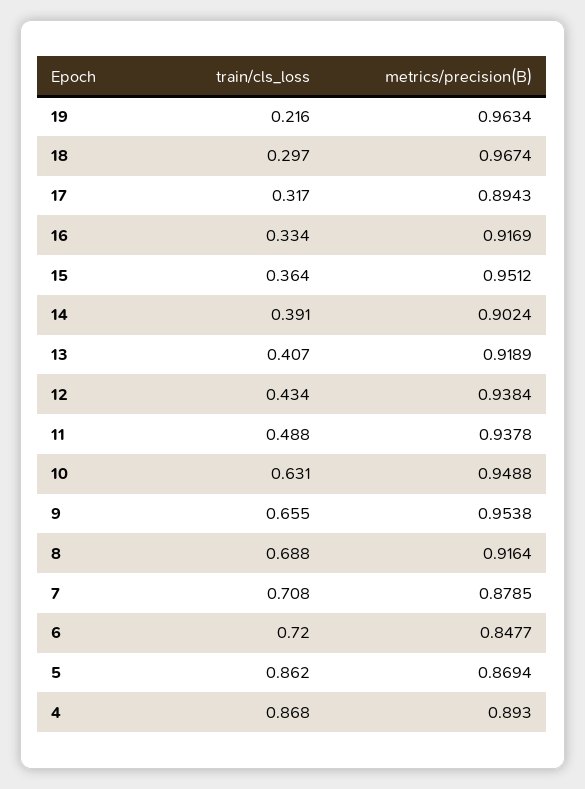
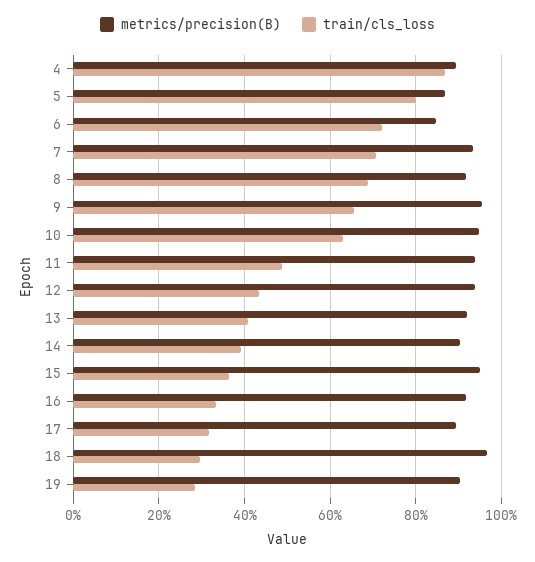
train/cls_loss, 19: 0.216 -> 0.28
metrics/precision(B), 19: 0.9634 -> 0.9
metrics/precision(B), 7: 0.8785 -> 0.94
train/cls_loss, 5: 0.862 -> 0.8

